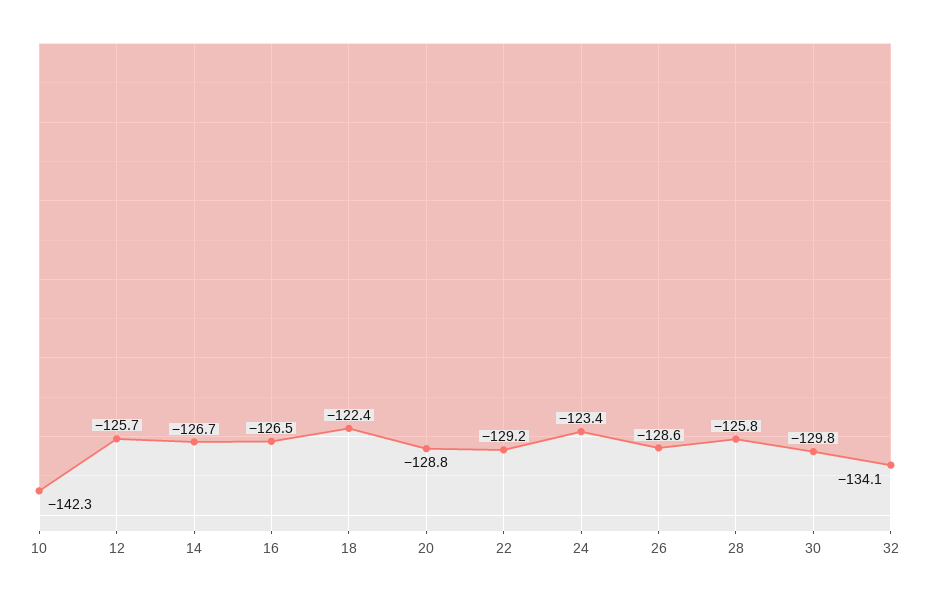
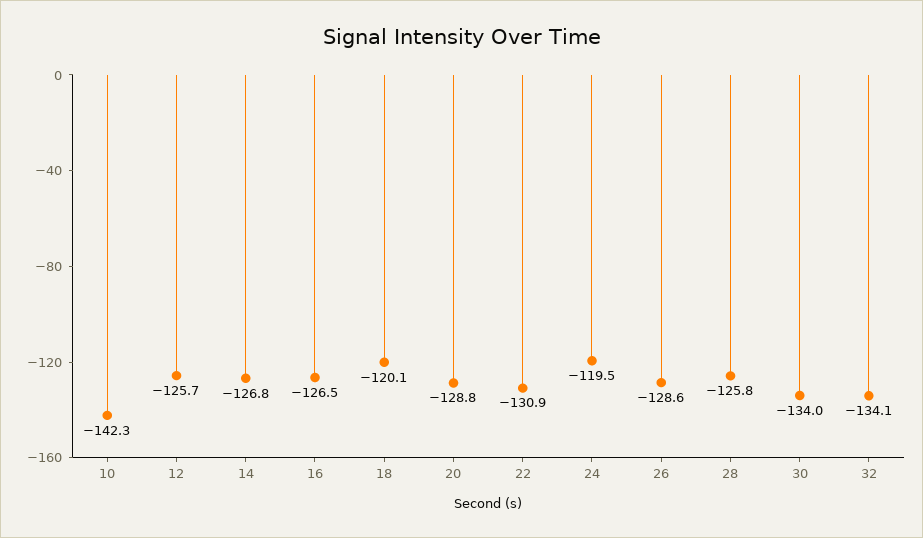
14: -126.7 -> -126.8
18: -122.4 -> -120.1
22: -129.2 -> -130.9
24: -123.4 -> -119.5
30: -129.8 -> -134

